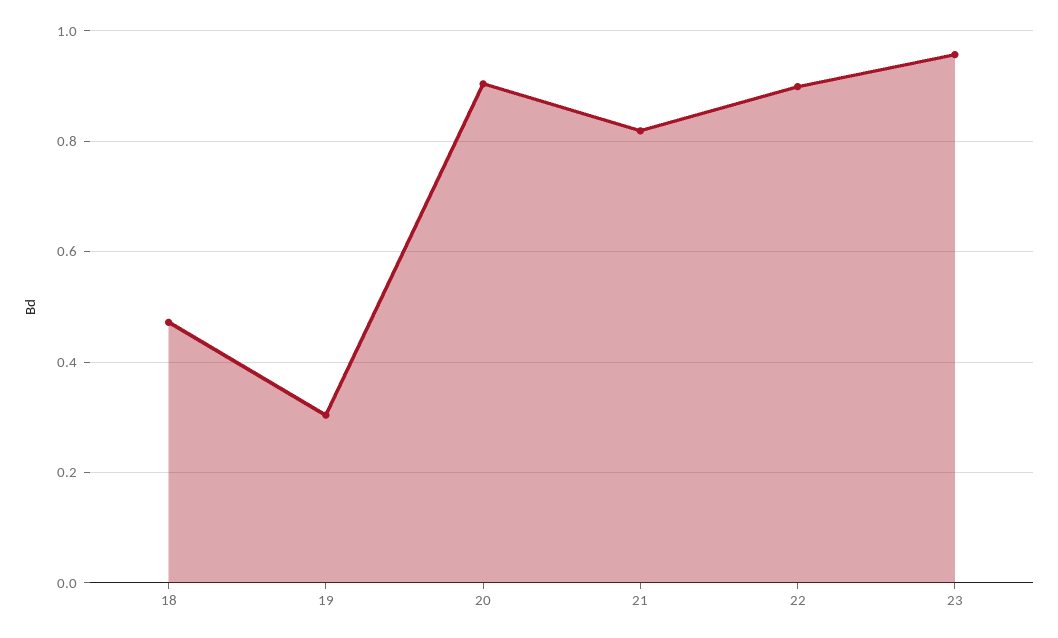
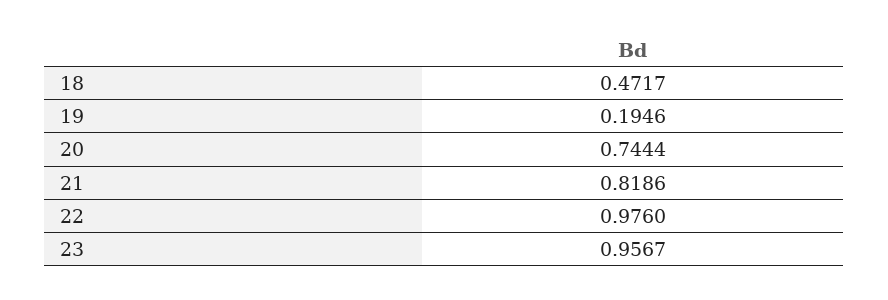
19: 0.3 -> 0.1946
20: 0.9 -> 0.7444
22: 0.9 -> 0.976

